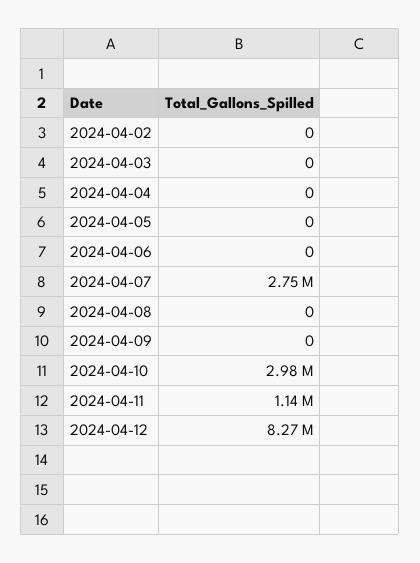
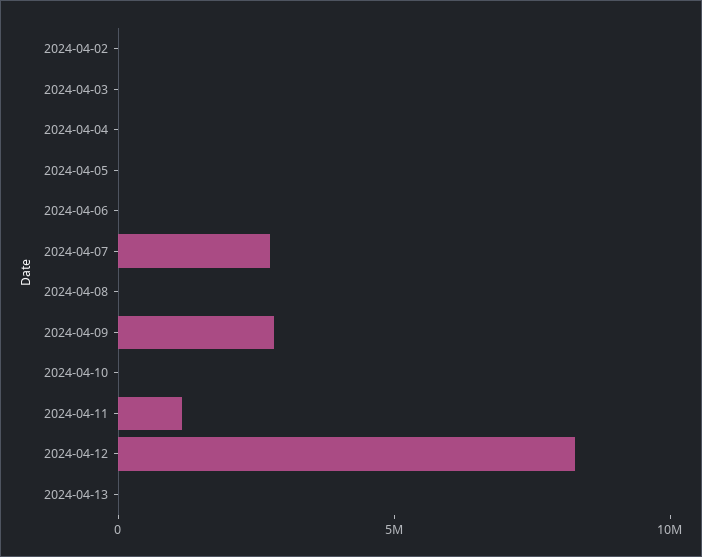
2024-04-09: 0 -> 3000000
2024-04-10: 2980000 -> 0
2024-04-13: none -> 0

